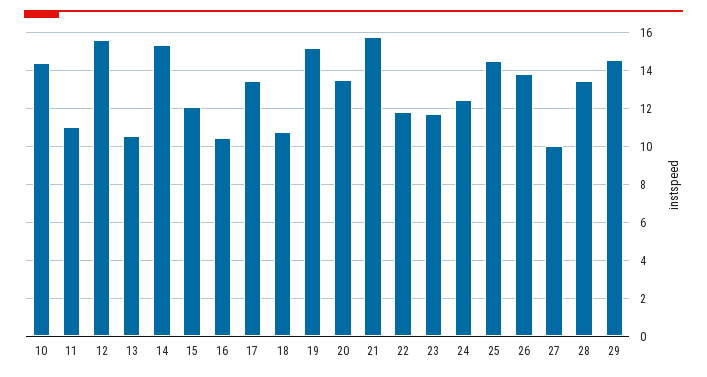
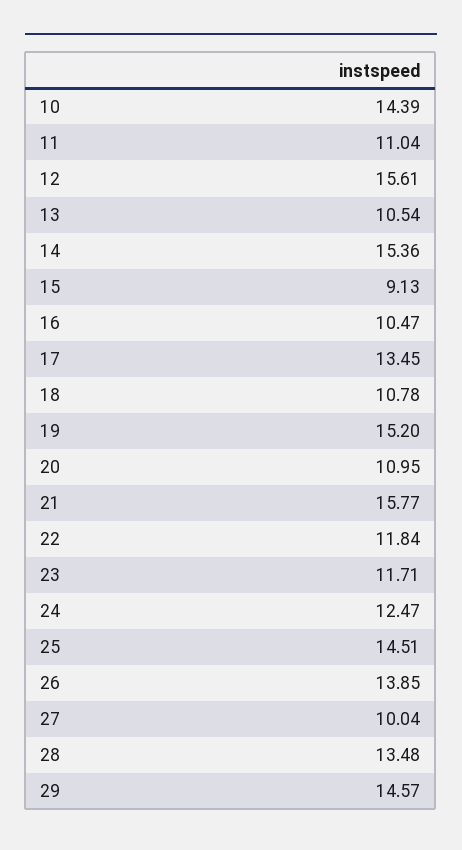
15: 12 -> 9.13
20: 13.5 -> 10.95

